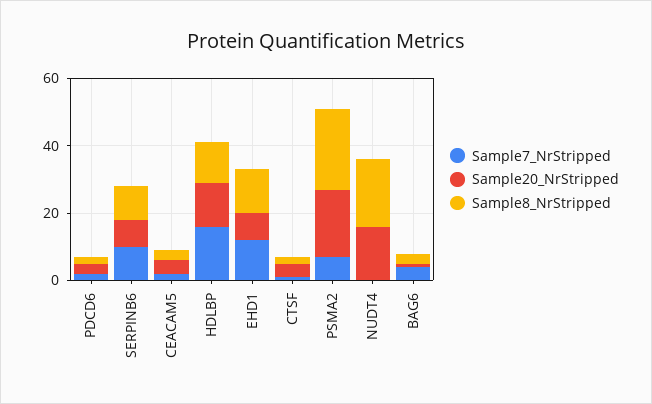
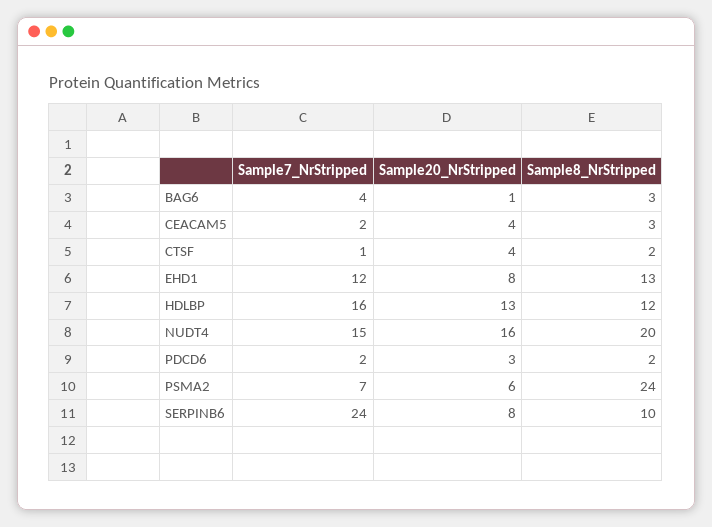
Sample7_NrStripped, SERPINB6: 10 -> 24
Sample20_NrStripped, PSMA2: 20 -> 6
Sample7_NrStripped, NUDT4: 0 -> 15

